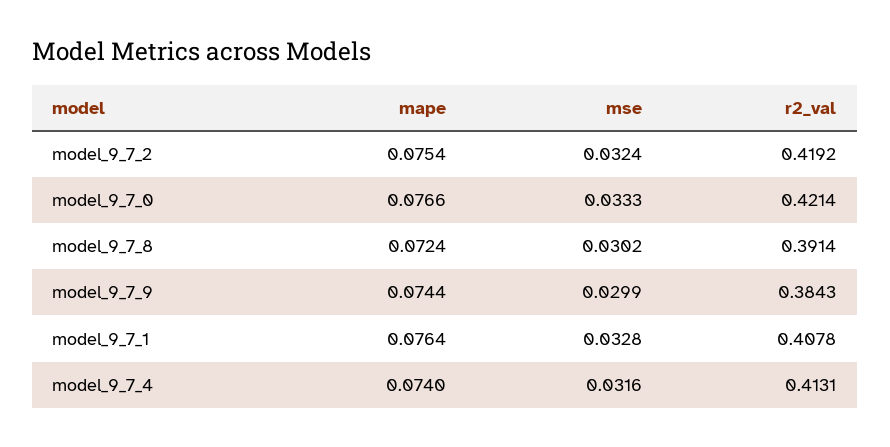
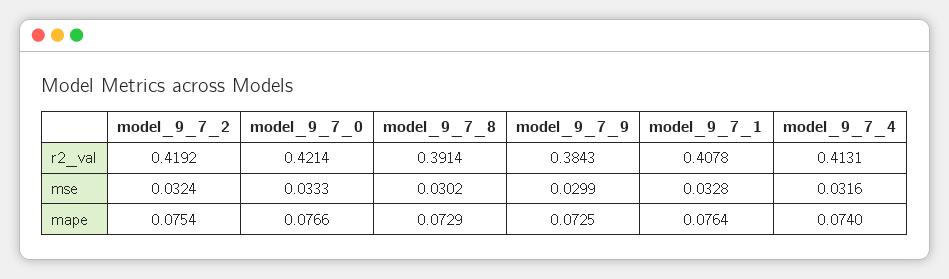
mape, model_9_7_8: 0.0724 -> 0.0729
mape, model_9_7_9: 0.0744 -> 0.0725

